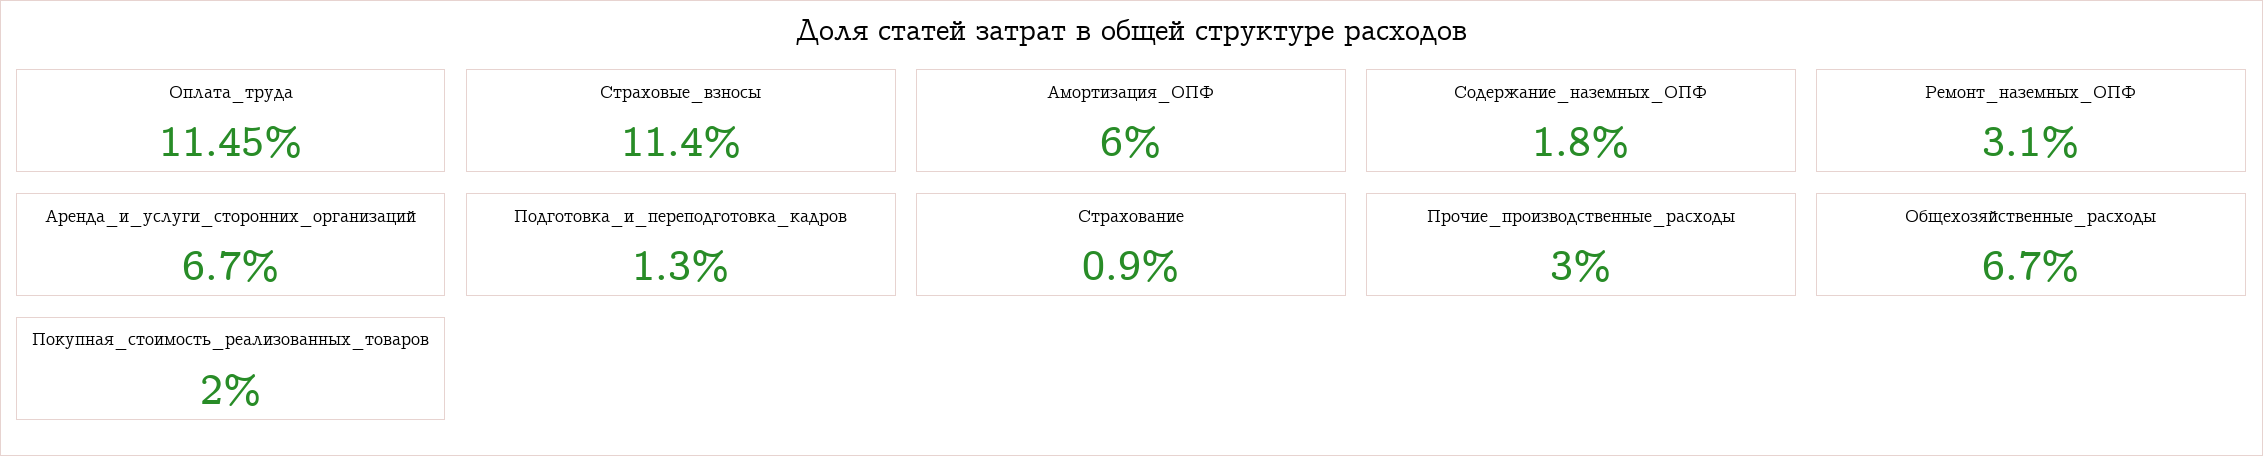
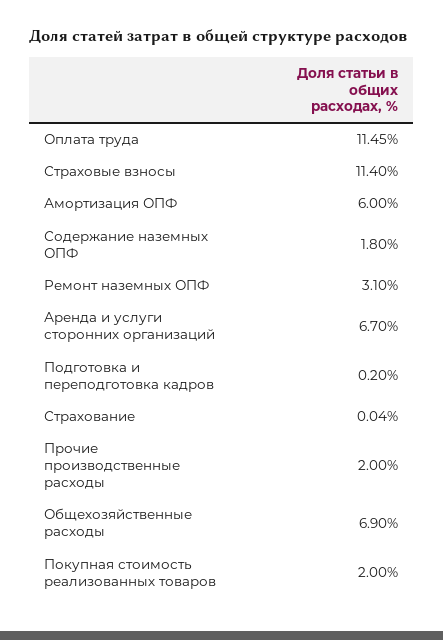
Подготовка_и_переподготовка_кадров: 1.3 -> 0.2
Страхование: 0.9 -> 0.04
Прочие_производственные_расходы: 3 -> 2
Общехозяйственные_расходы: 6.7 -> 6.9

